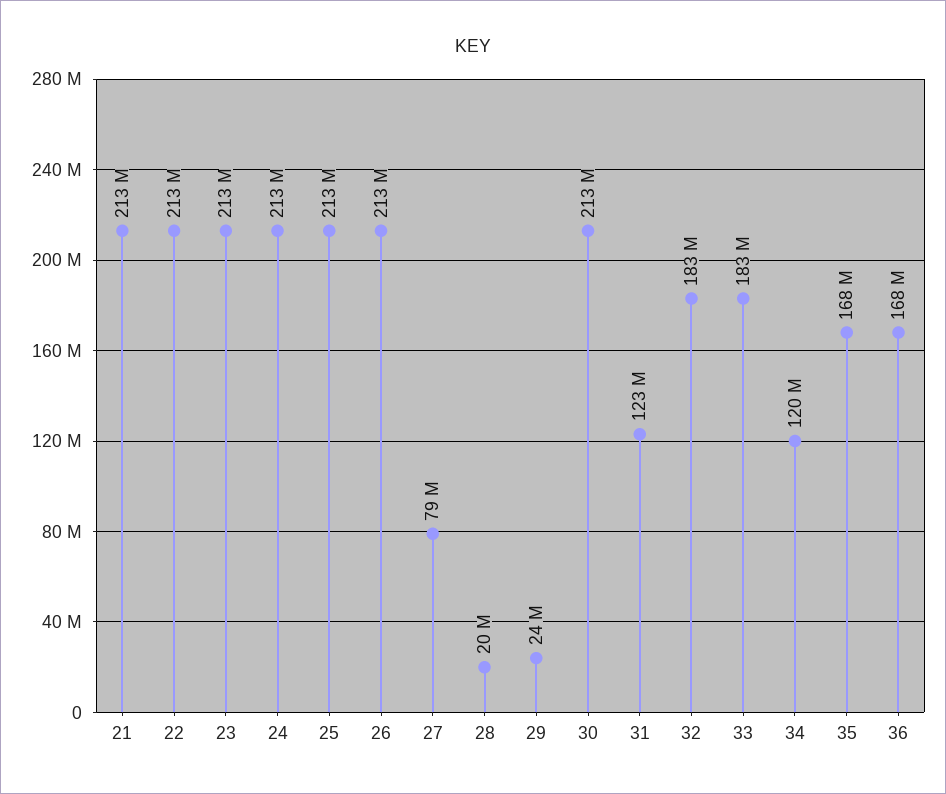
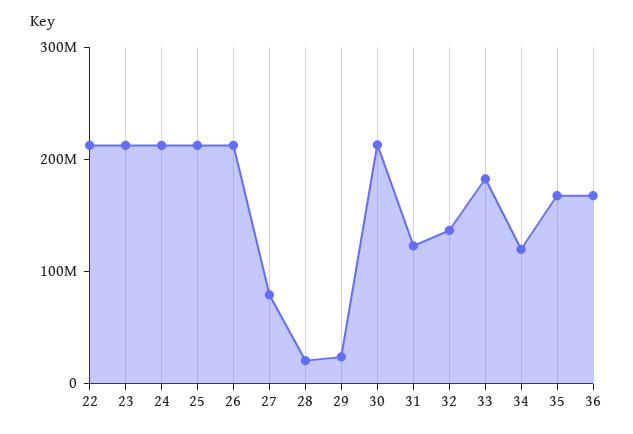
21: 213000000 -> none
32: 183000000 -> 140000000

